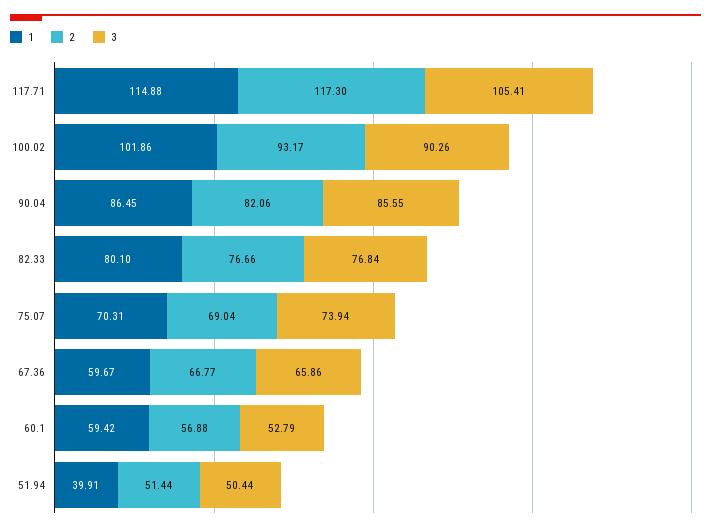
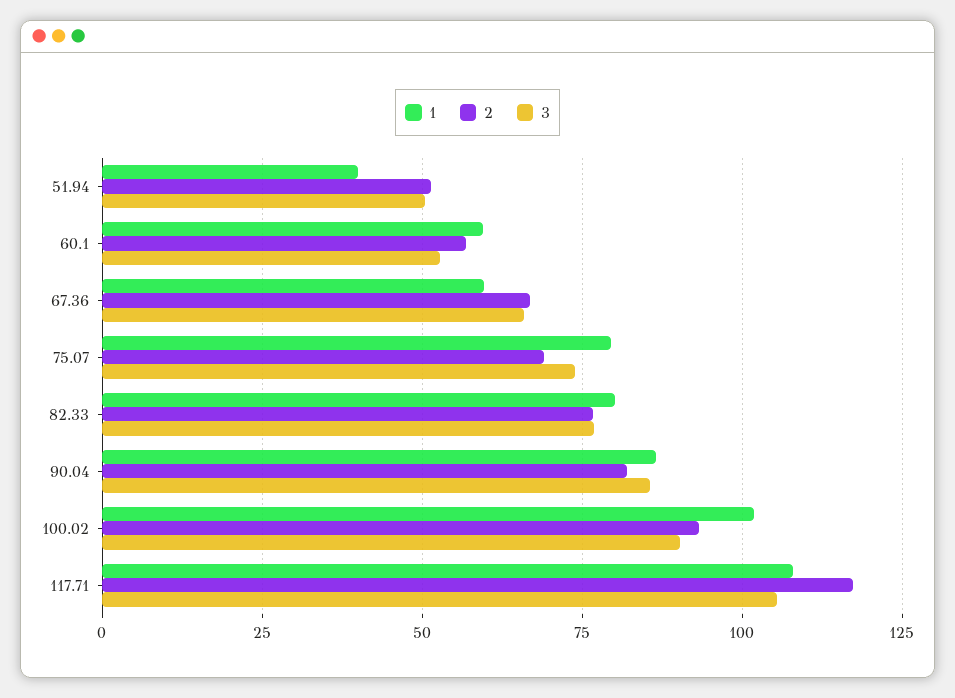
1, 117.71: 114.88 -> 107.5
1, 75.07: 70.31 -> 80

